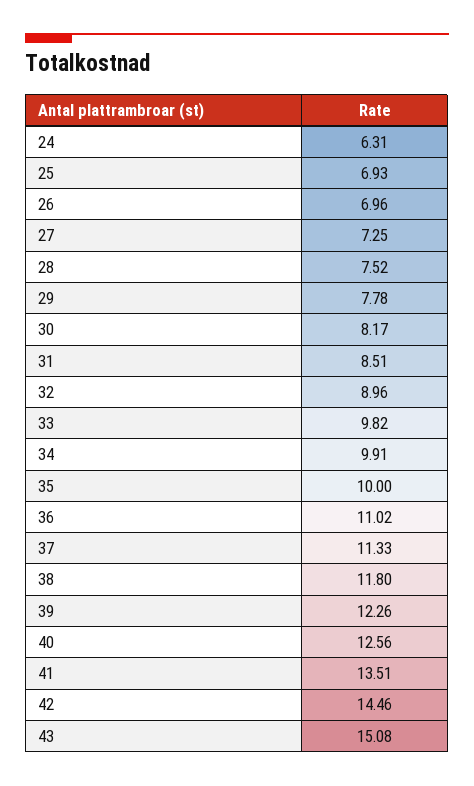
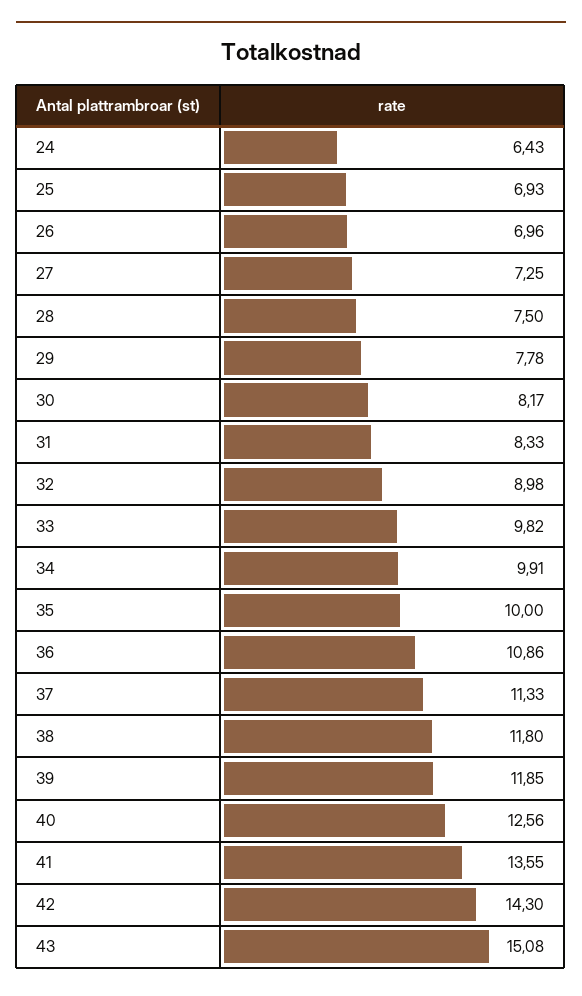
24: 6.31 -> 6.43
28: 7.52 -> 7.5
31: 8.51 -> 8.33
32: 8.96 -> 8.98
36: 11.02 -> 10.86
39: 12.26 -> 11.85
41: 13.51 -> 13.55
42: 14.46 -> 14.3

